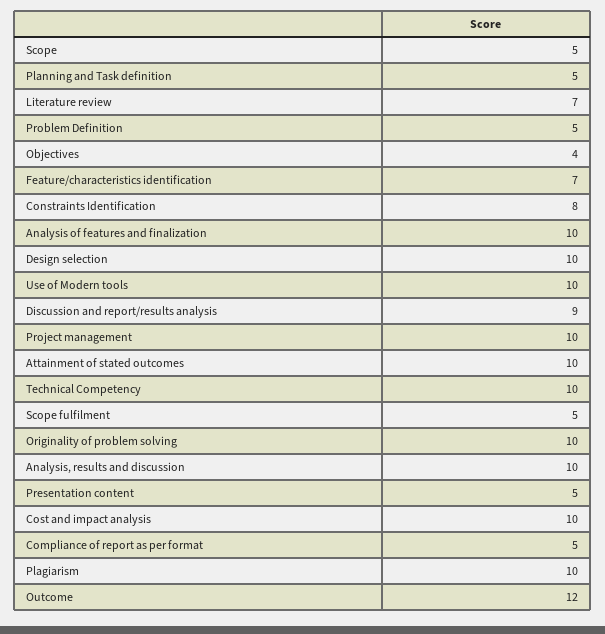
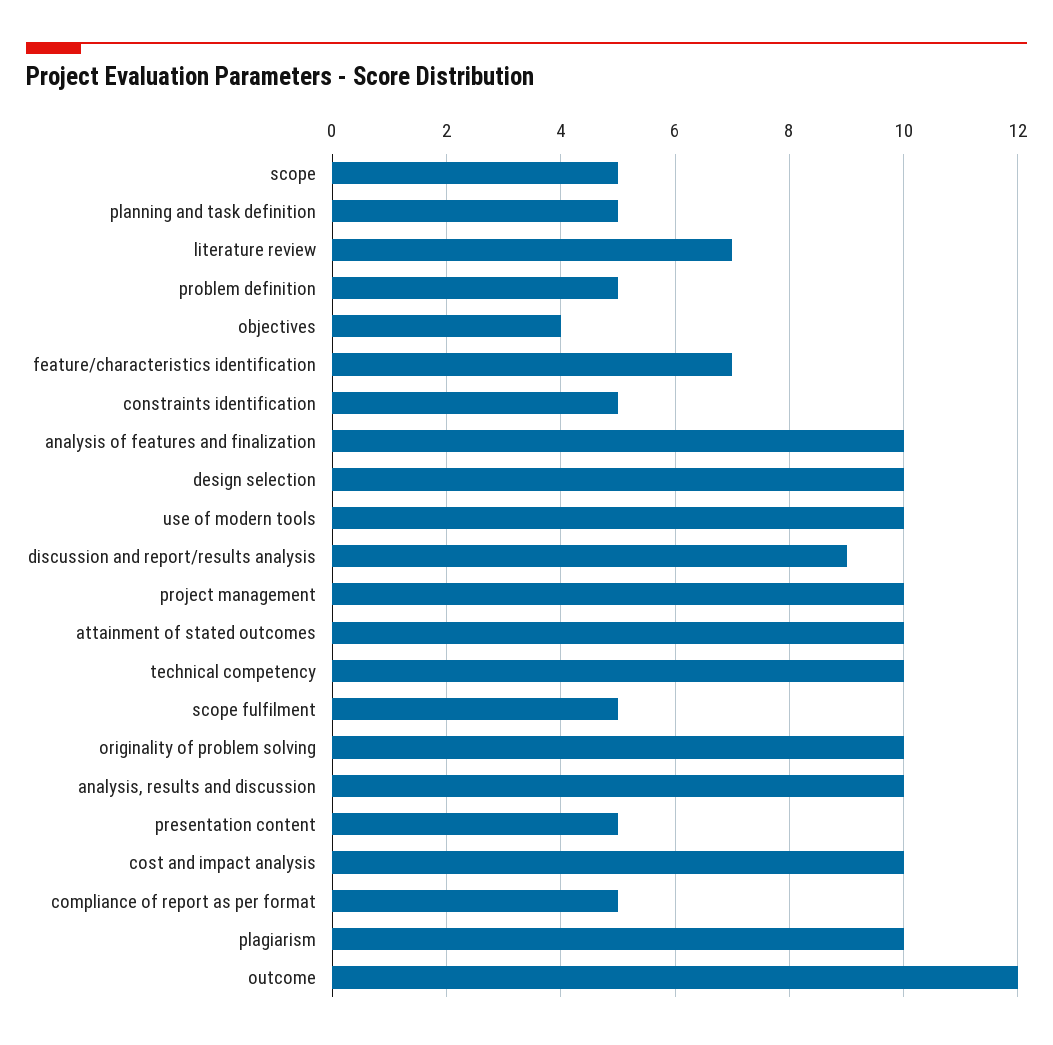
Constraints Identification: 8 -> 5

